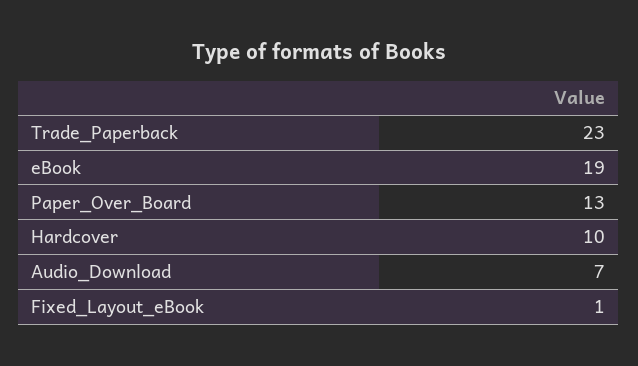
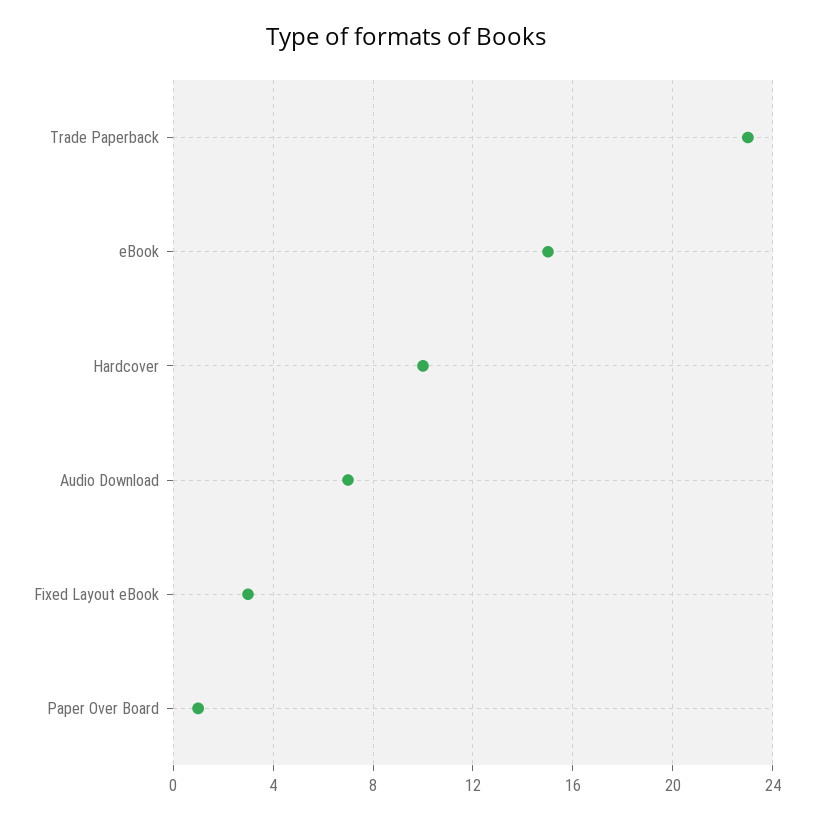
eBook: 19 -> 15
Paper_Over_Board: 13 -> 1
Fixed_Layout_eBook: 1 -> 3

